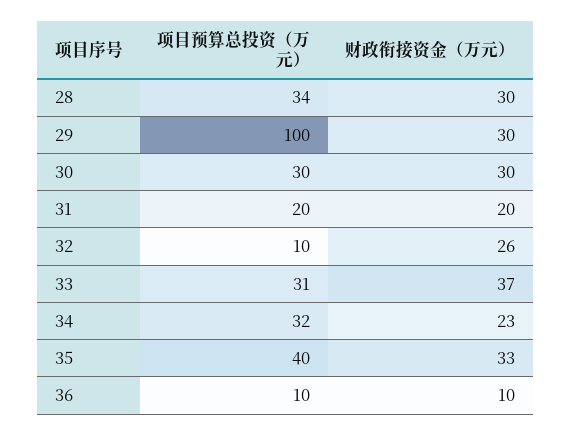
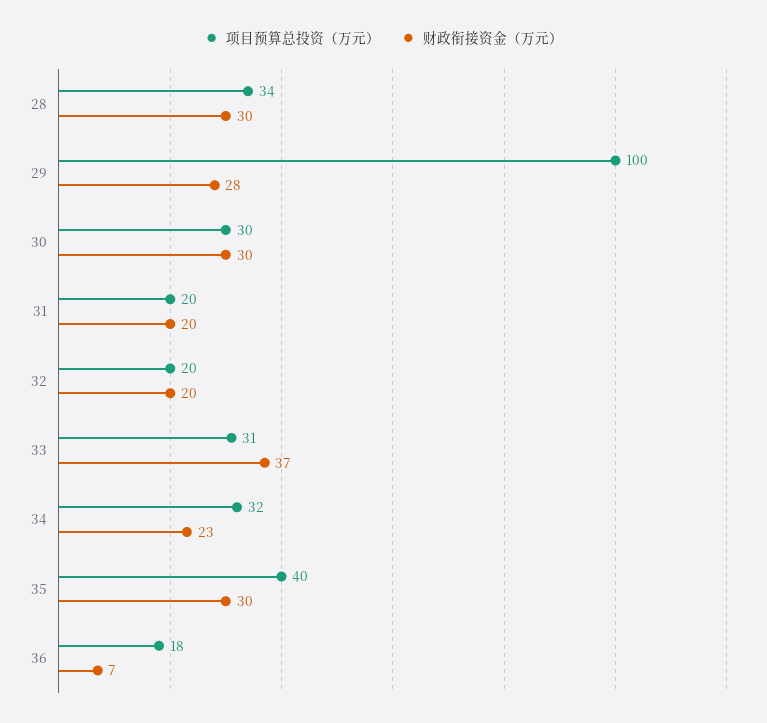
财政衔接资金（万元）, 29: 30 -> 28
项目预算总投资（万元）, 32: 10 -> 20
财政衔接资金（万元）, 32: 26 -> 20
财政衔接资金（万元）, 35: 33 -> 30
项目预算总投资（万元）, 36: 10 -> 18
财政衔接资金（万元）, 36: 10 -> 7

